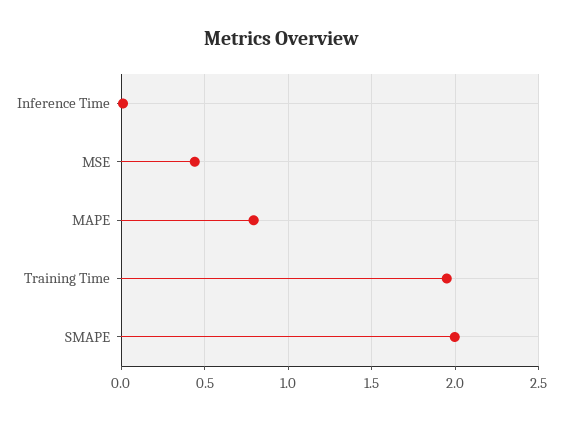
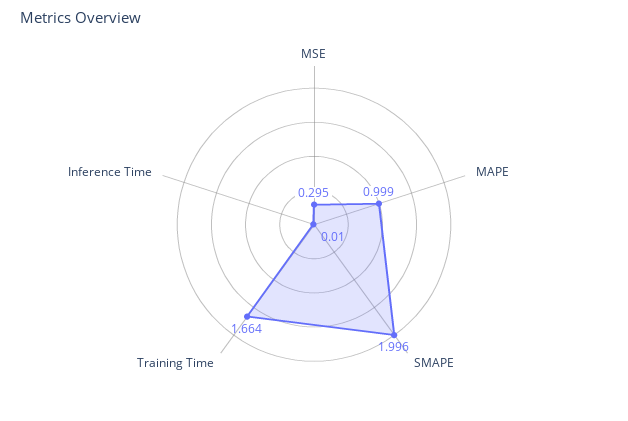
MSE: 0.45 -> 0.295
MAPE: 0.8 -> 0.999
Training Time: 1.95 -> 1.664

